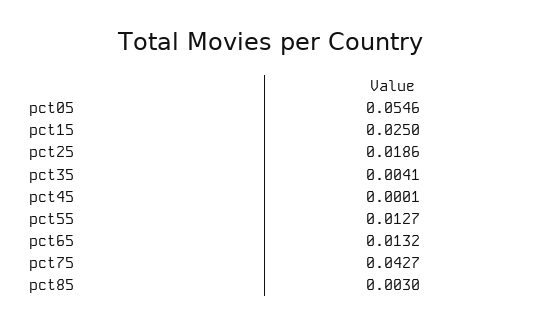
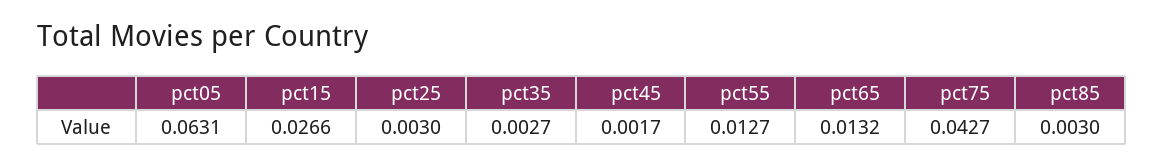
pct05: 0.0546 -> 0.0631
pct15: 0.025 -> 0.0266
pct25: 0.0186 -> 0.003
pct35: 0.0041 -> 0.0027
pct45: 0.0001 -> 0.0017

